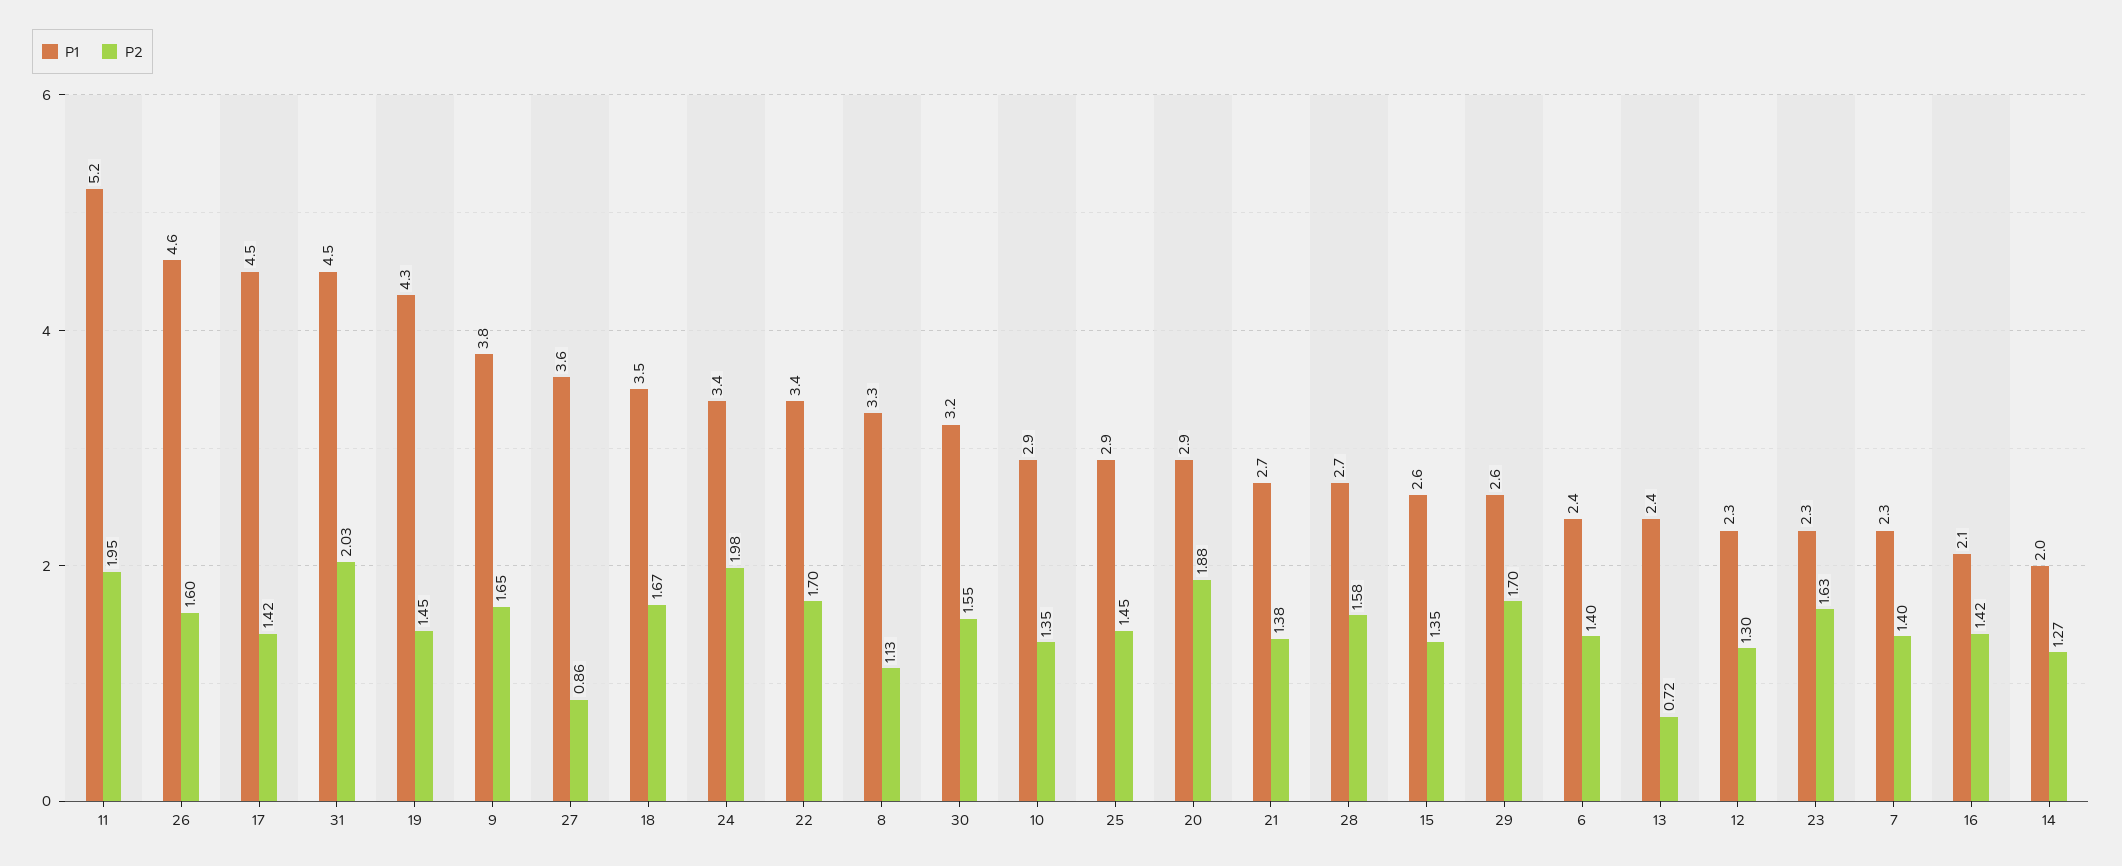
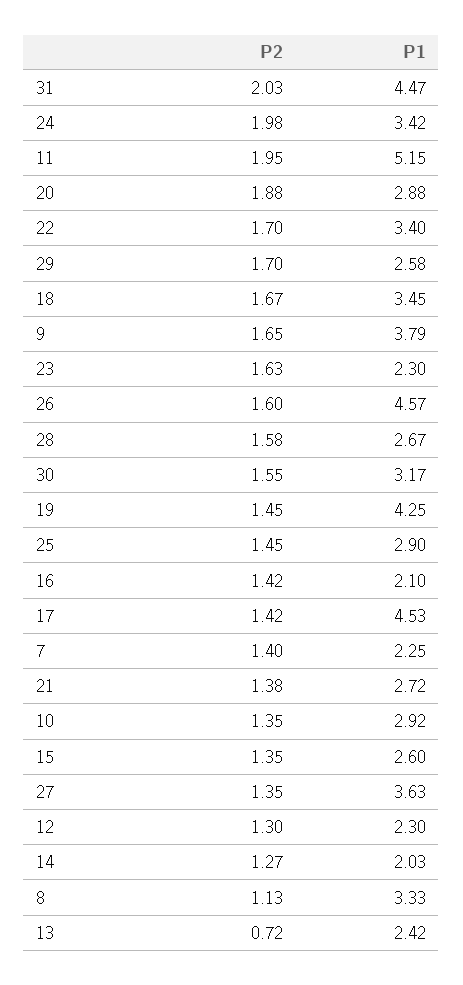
P2, 27: 0.86 -> 1.35
P1, 6: 2.4 -> none
P2, 6: 1.4 -> none

